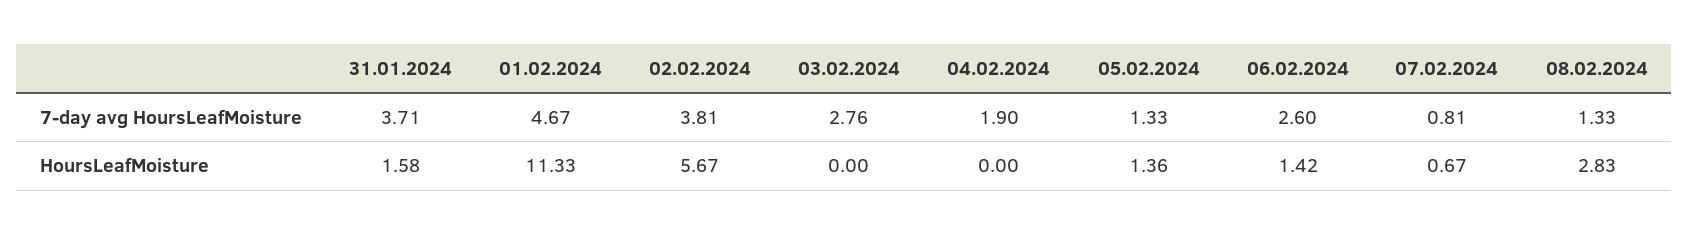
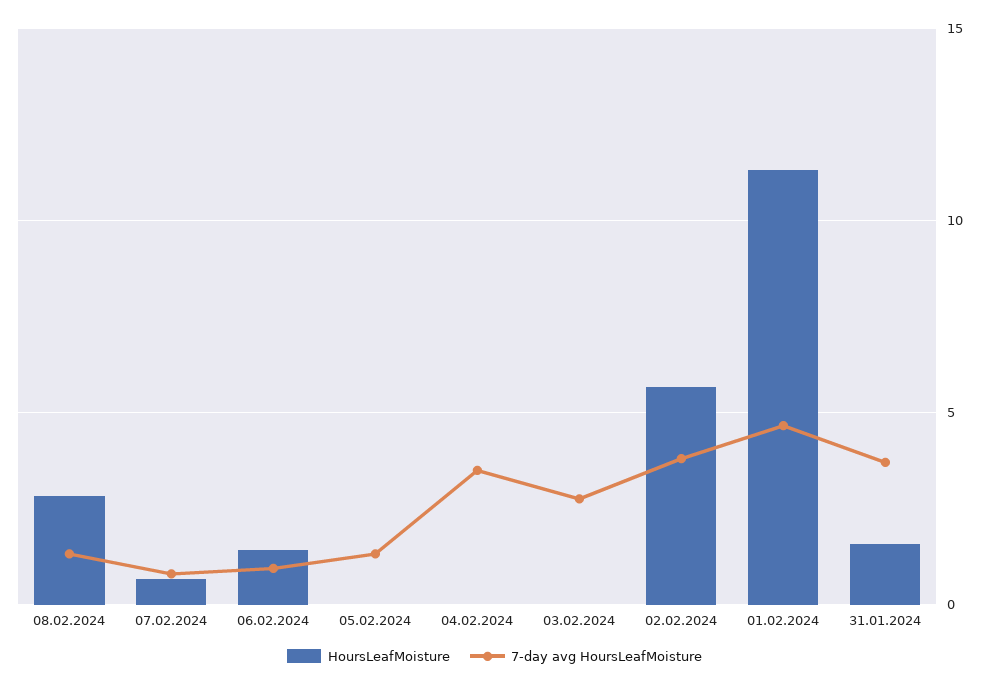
7-day avg HoursLeafMoisture, 04.02.2024: 1.9 -> 3.5
7-day avg HoursLeafMoisture, 06.02.2024: 2.6 -> 1
HoursLeafMoisture, 05.02.2024: 1.36 -> 0

